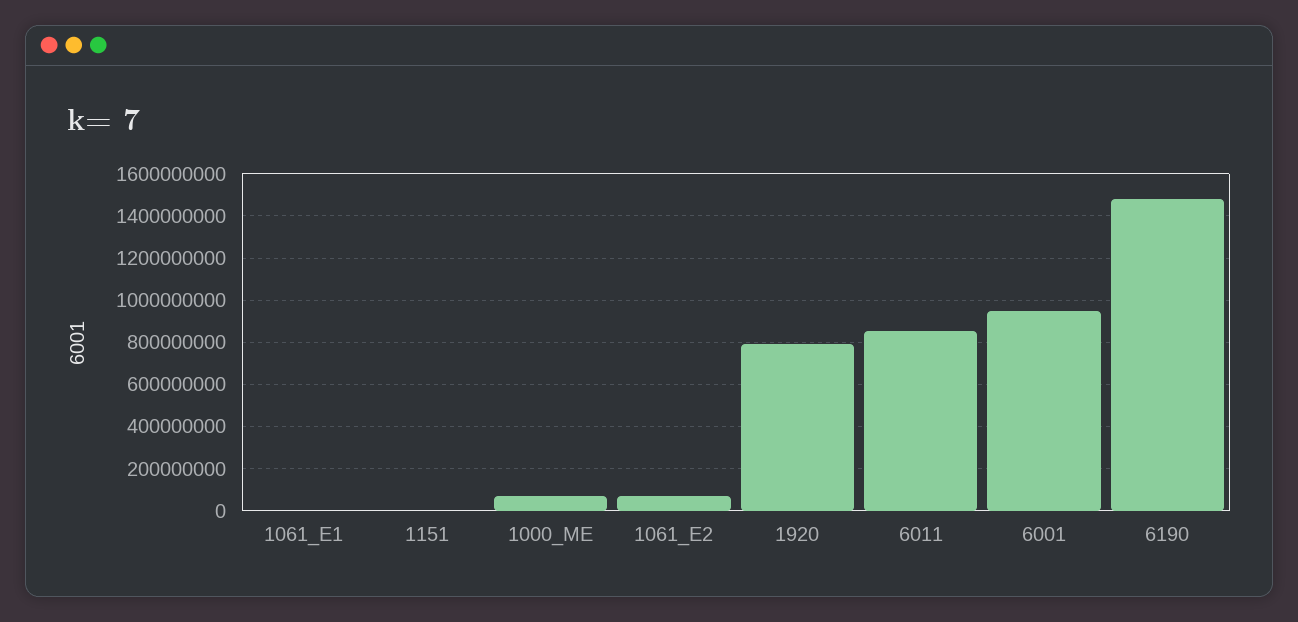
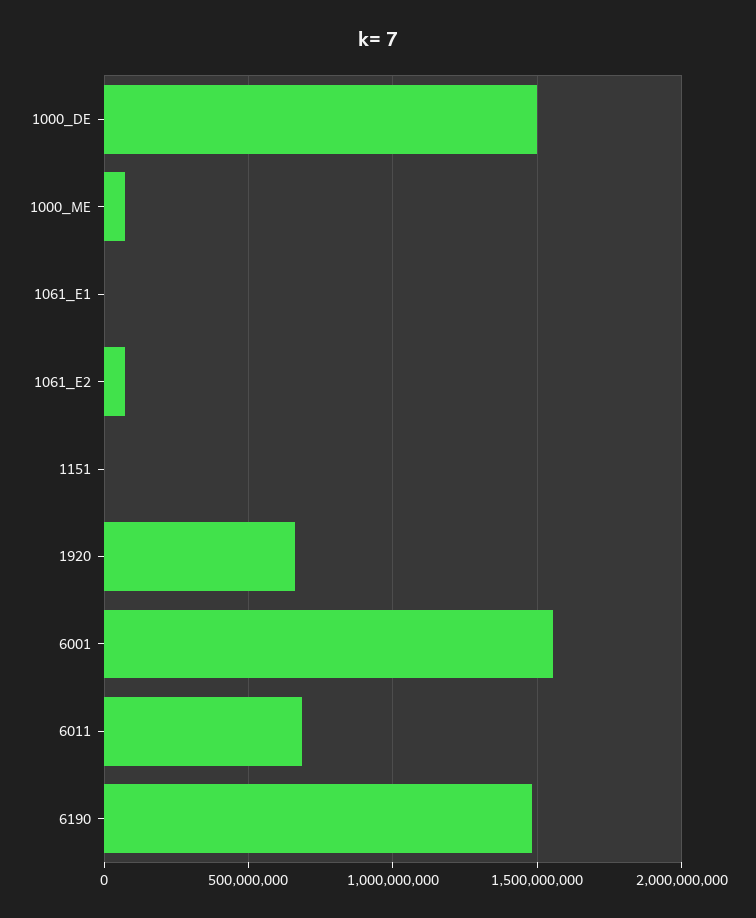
1920: 800000000 -> 650000000
6011: 850000000 -> 700000000
6001: 950000000 -> 1550000000
1000_DE: none -> 1500000000

